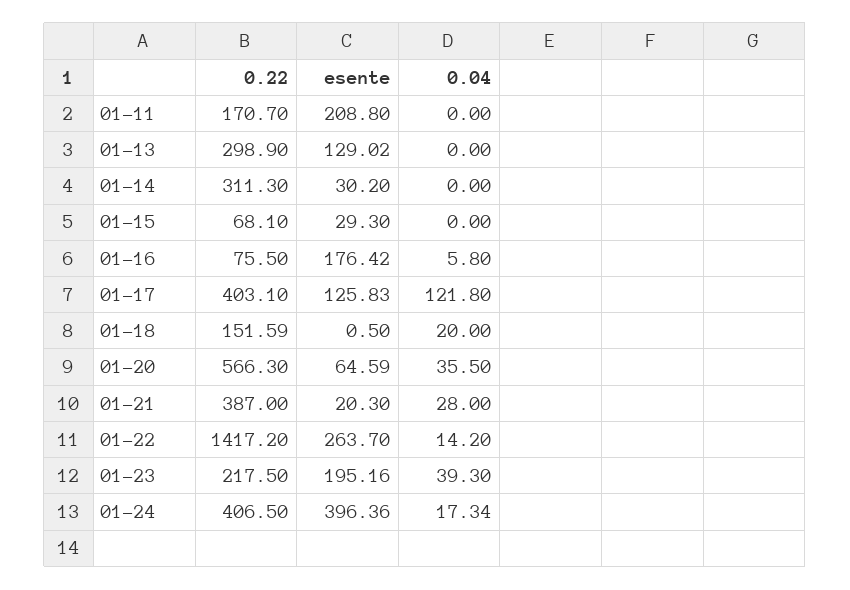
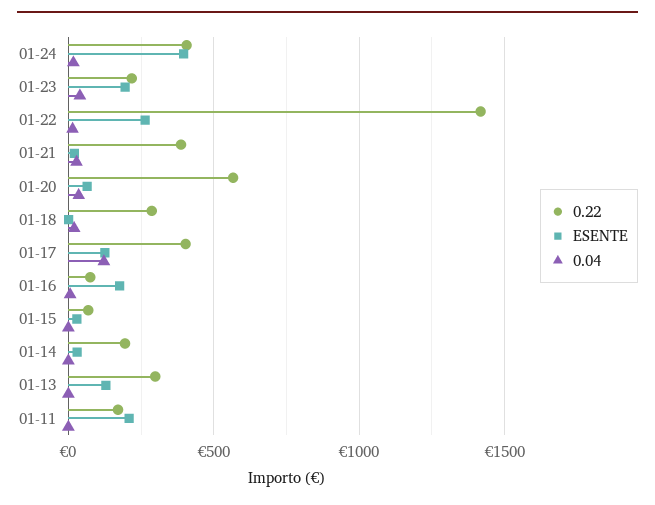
0.22, 01-14: 311.3 -> 200
0.22, 01-18: 151.59 -> 300

